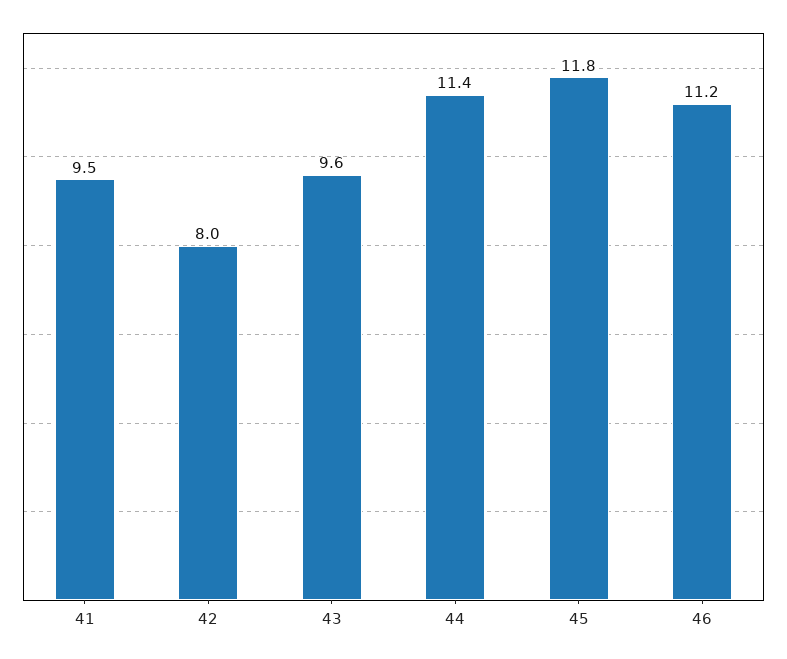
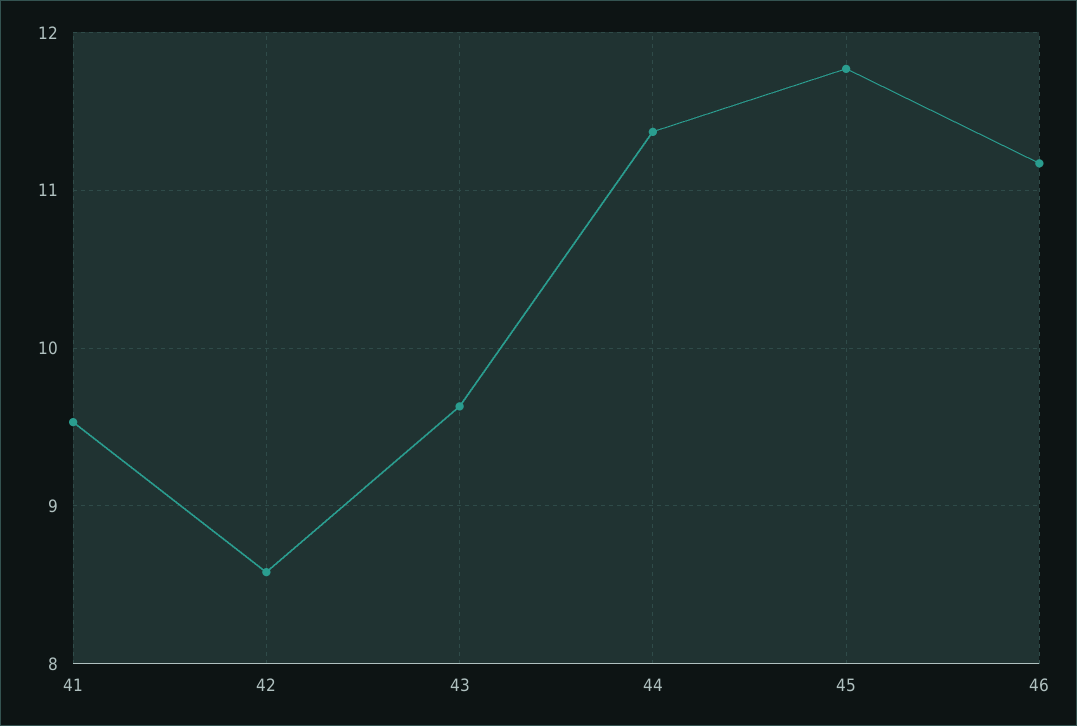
42: 8 -> 8.6

